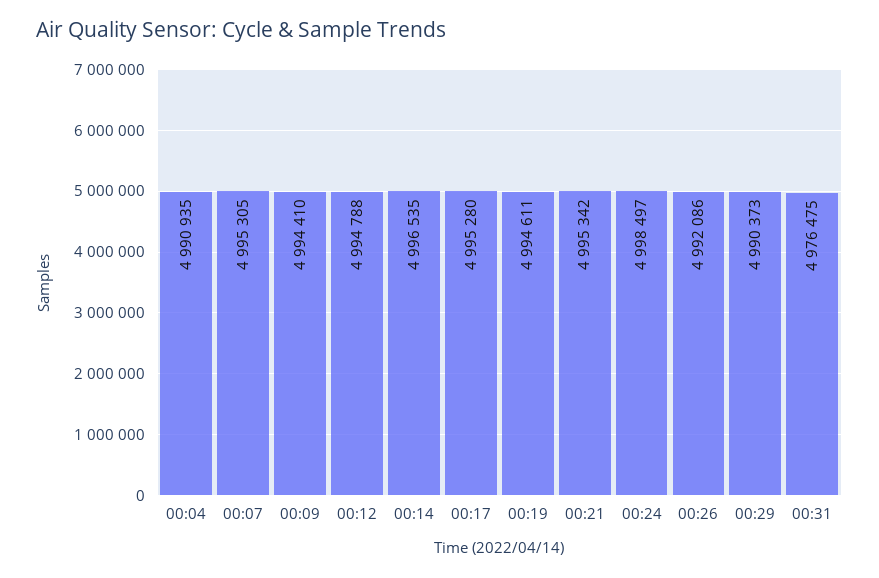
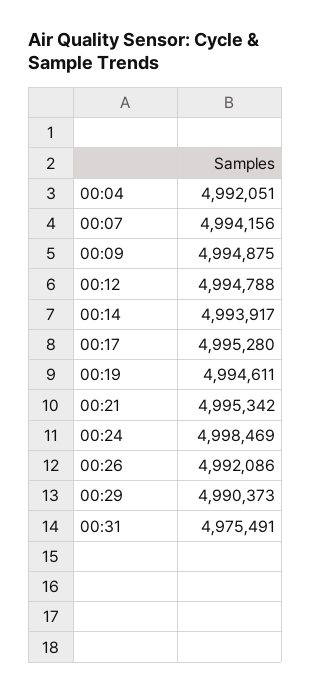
00:04: 4990935 -> 4992051
00:07: 4995305 -> 4994156
00:09: 4994410 -> 4994875
00:14: 4996535 -> 4993917
00:24: 4998497 -> 4998469
00:31: 4976475 -> 4975491

